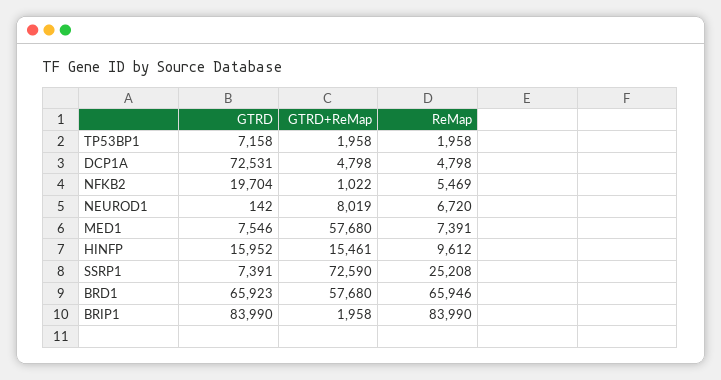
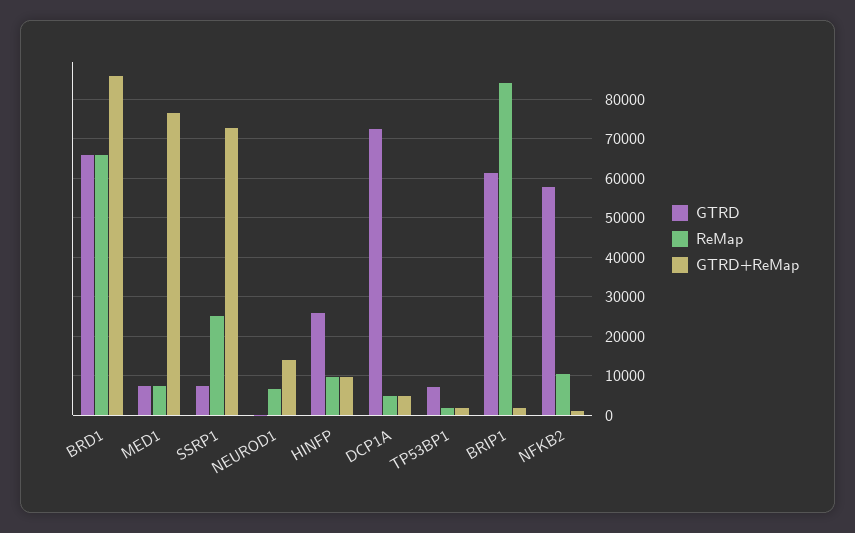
GTRD, NFKB2: 19704 -> 58000
ReMap, NFKB2: 5469 -> 10000
GTRD+ReMap, NEUROD1: 8019 -> 14000
GTRD+ReMap, MED1: 57680 -> 76000
GTRD, HINFP: 15952 -> 26000
GTRD+ReMap, HINFP: 15461 -> 10000
GTRD+ReMap, BRD1: 57680 -> 86000
GTRD, BRIP1: 83990 -> 62000

